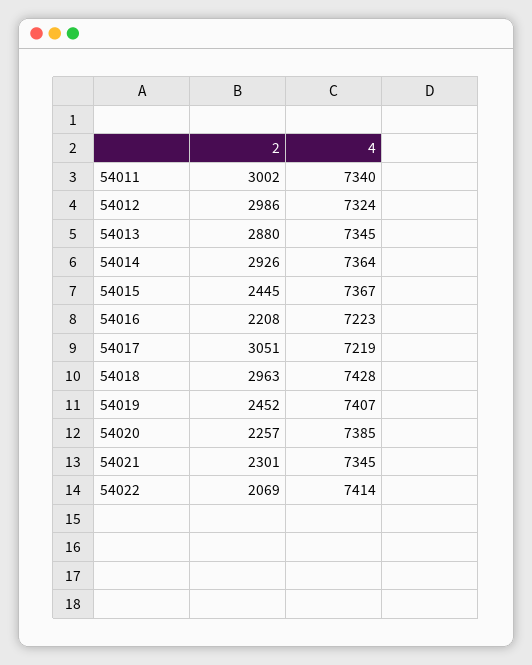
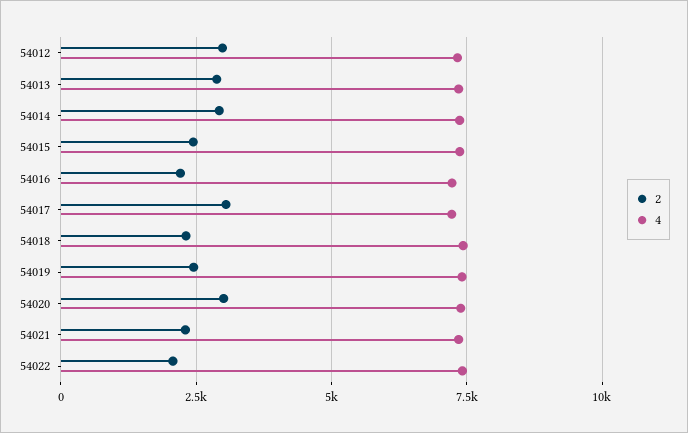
2, 54011: 3002 -> none
4, 54011: 7340 -> none
2, 54018: 2963 -> 2250
2, 54020: 2257 -> 3000

